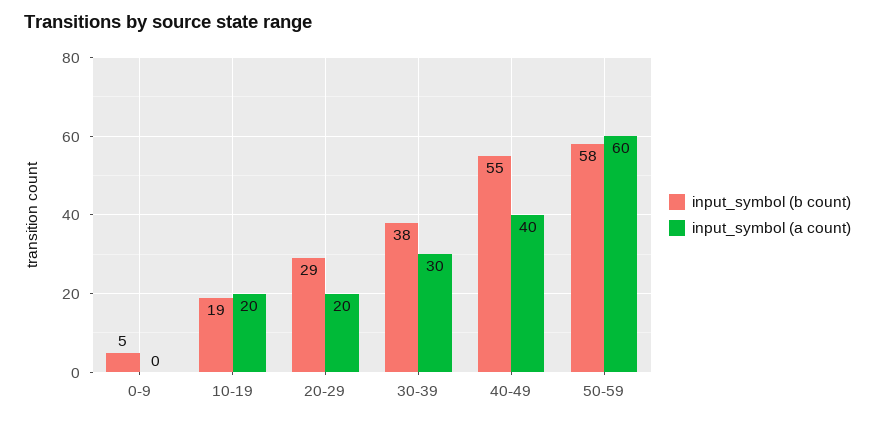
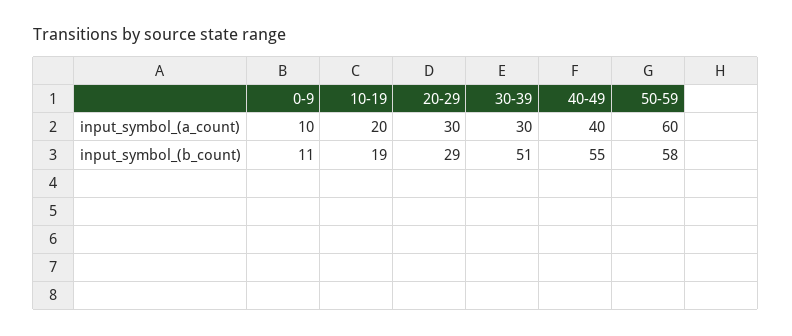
input_symbol (b count), 0-9: 5 -> 11
input_symbol (a count), 0-9: 0 -> 10
input_symbol (a count), 20-29: 20 -> 30
input_symbol (b count), 30-39: 38 -> 51

